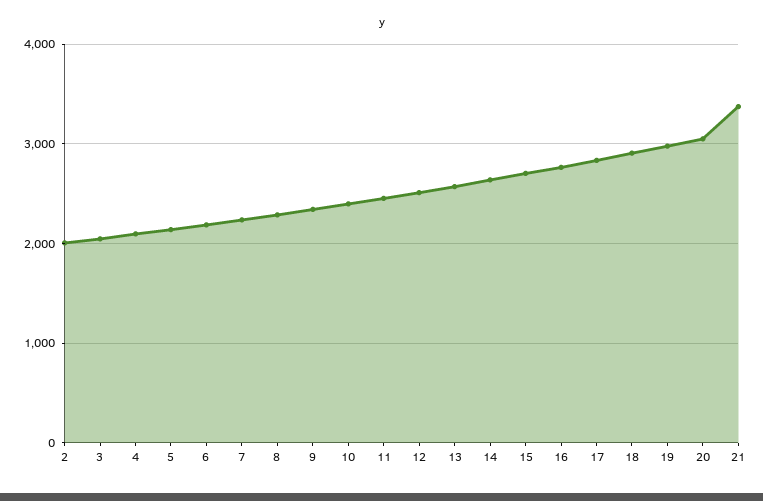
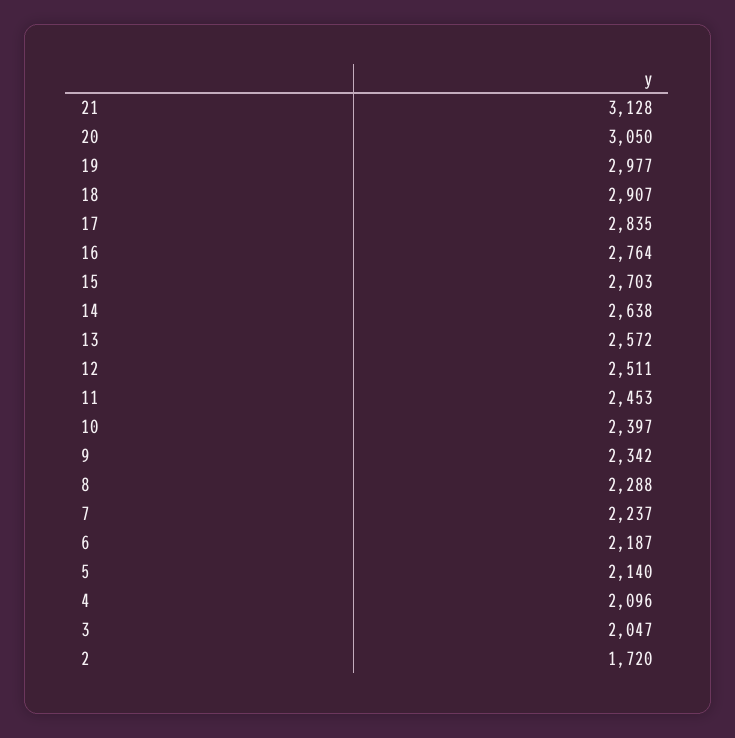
2: 2000 -> 1720
21: 3400 -> 3128

